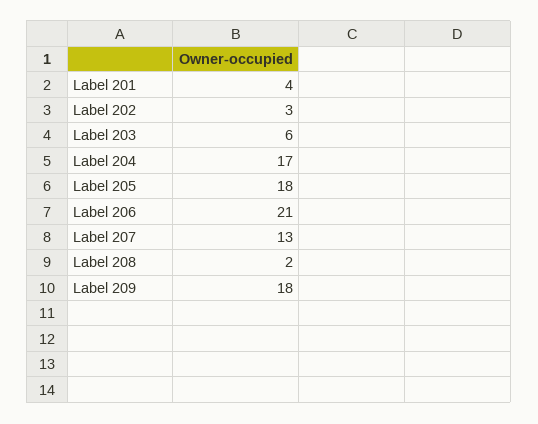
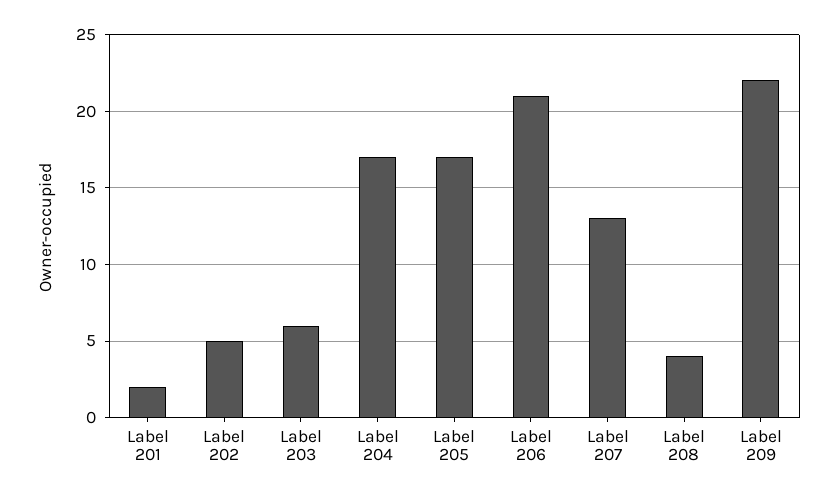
Label 201: 4 -> 2
Label 202: 3 -> 5
Label 205: 18 -> 17
Label 208: 2 -> 4
Label 209: 18 -> 22

